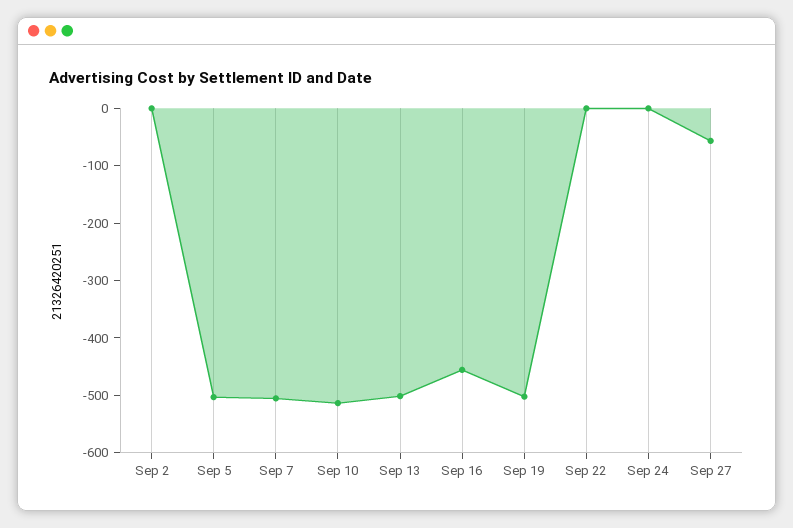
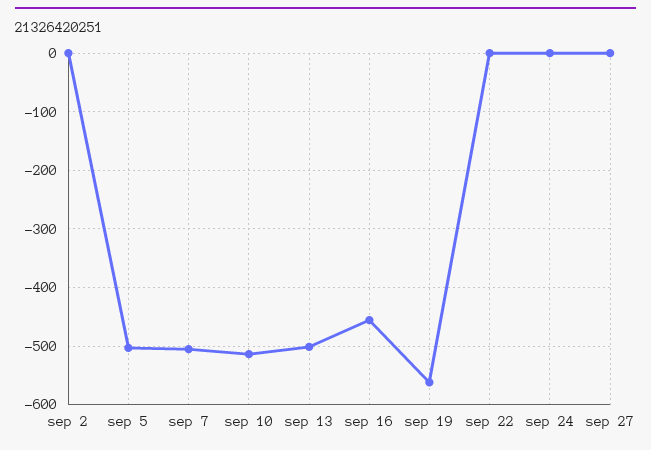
Sep 19: -500 -> -560
Sep 27: -60 -> 0

